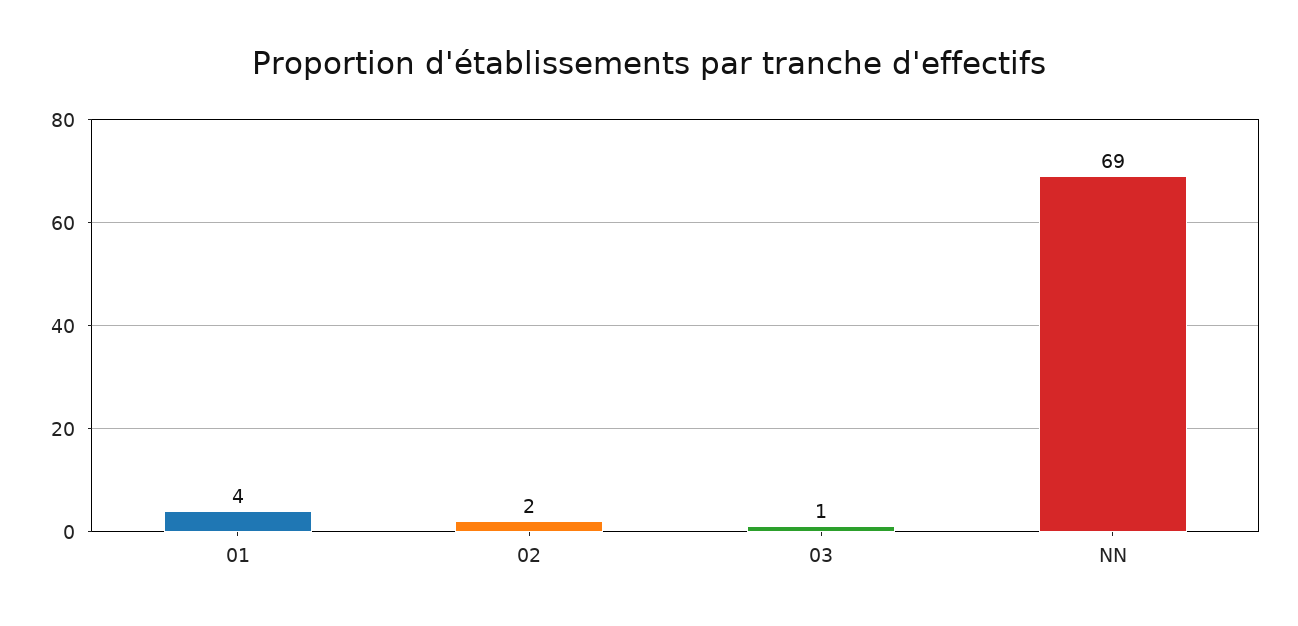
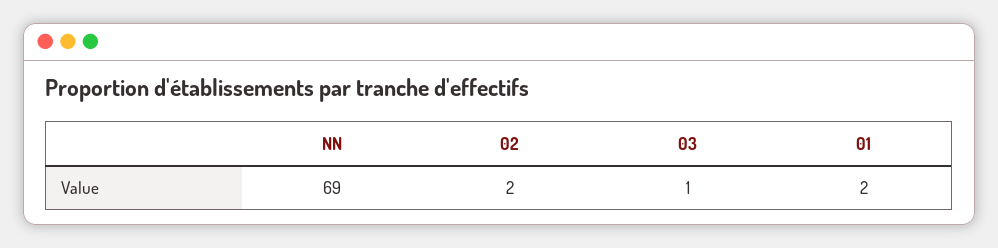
01: 4 -> 2

